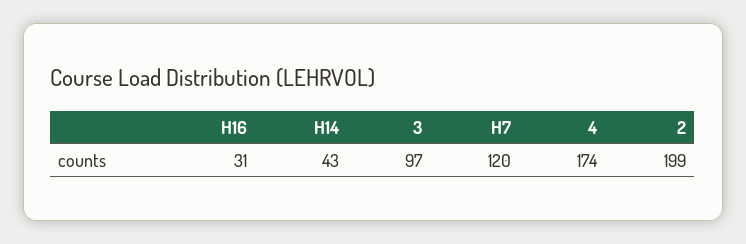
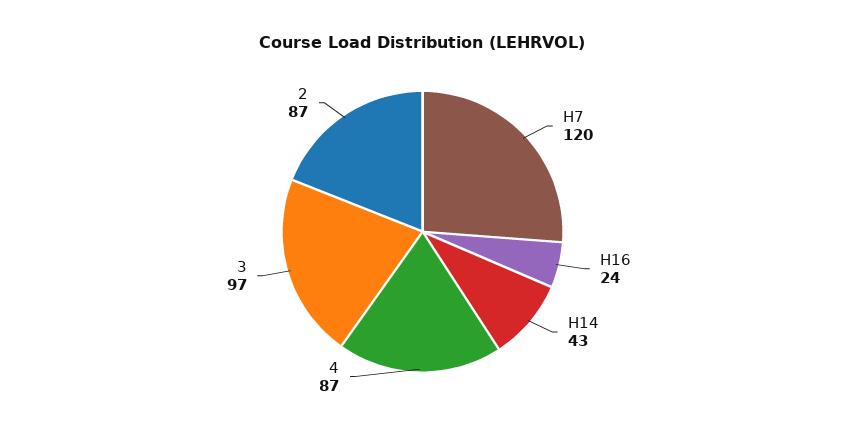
H16: 31 -> 24
4: 174 -> 87
2: 199 -> 87

